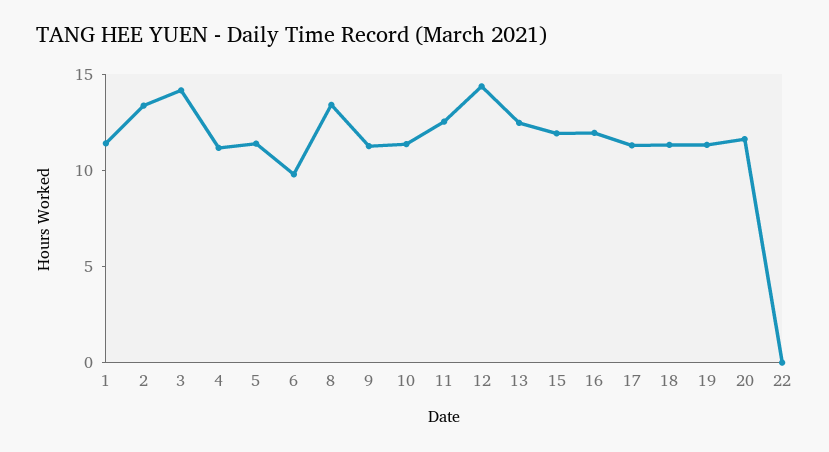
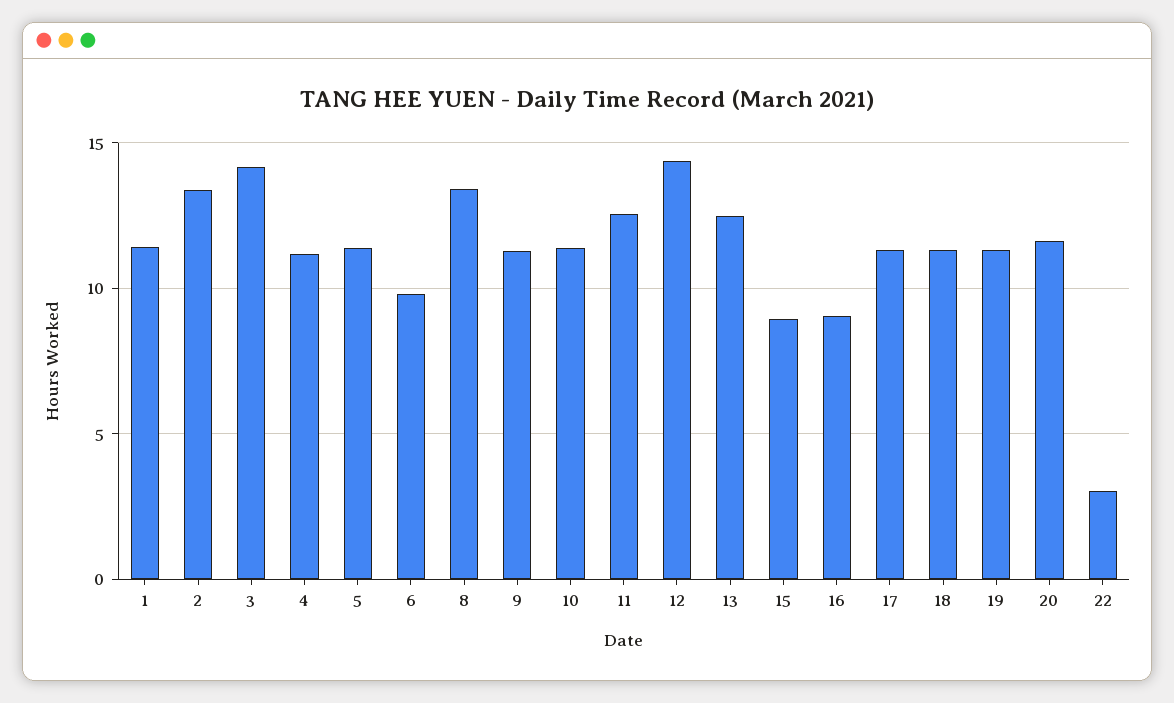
15: 12 -> 9
16: 12 -> 9
22: 0 -> 3

